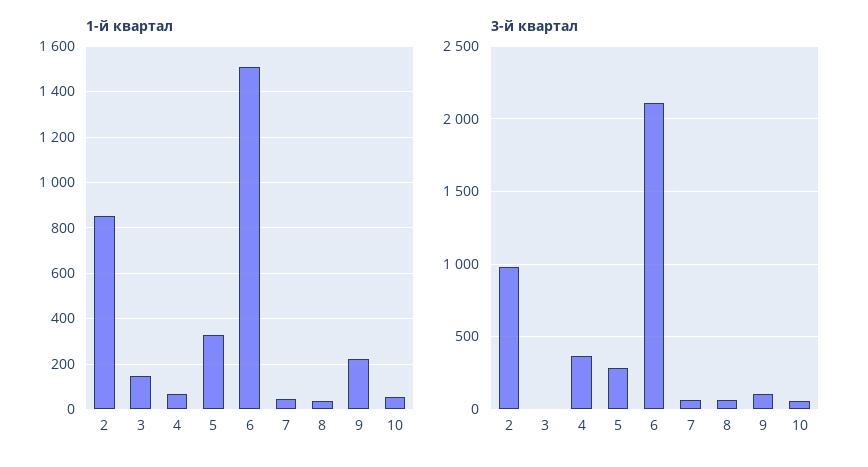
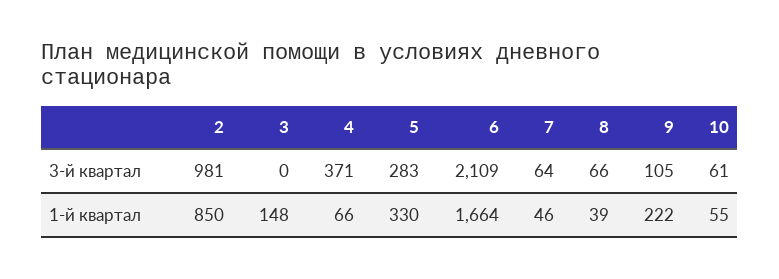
1-й квартал, 6: 1500 -> 1664

